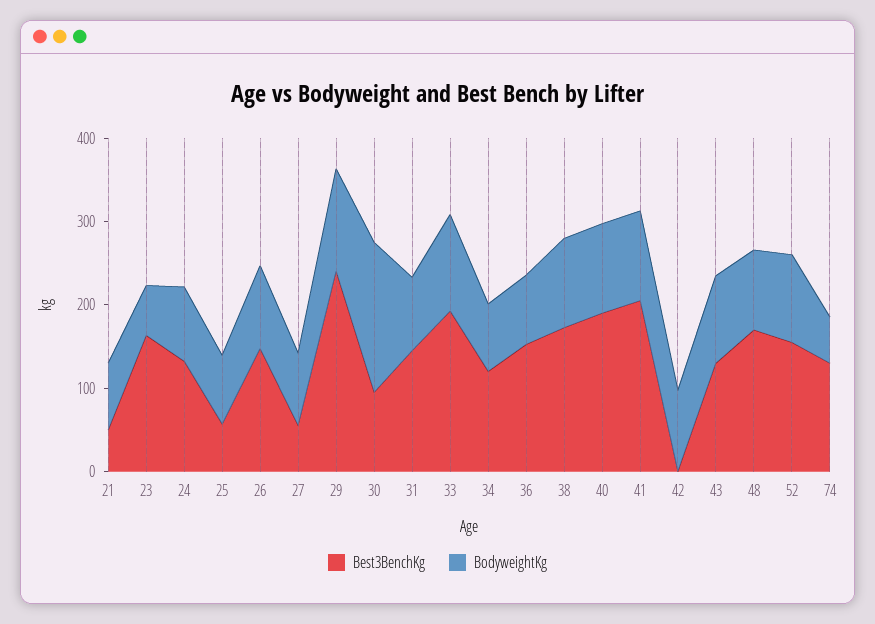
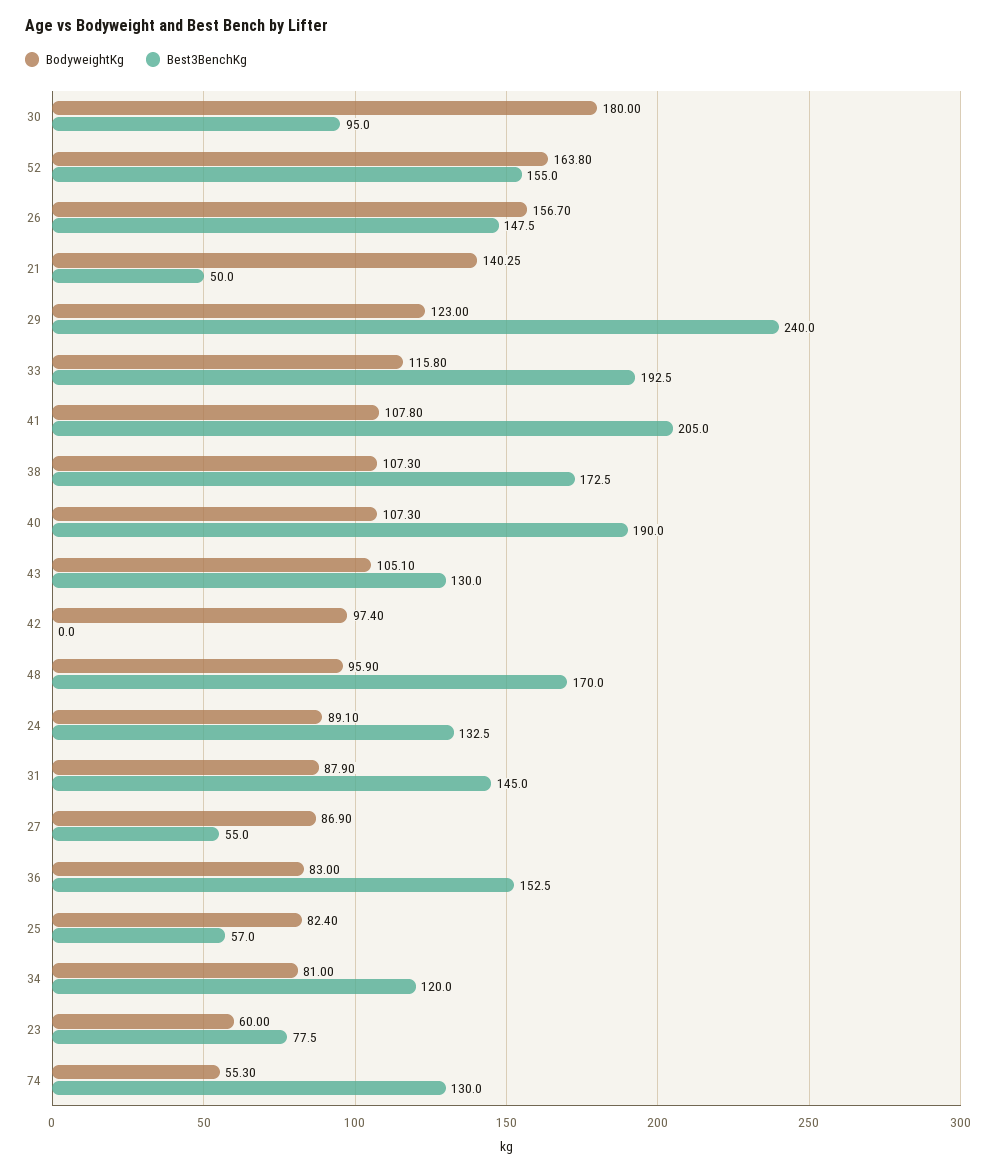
BodyweightKg, 21: 80 -> 140.25
Best3BenchKg, 23: 160 -> 77.5
BodyweightKg, 26: 100 -> 156.7
BodyweightKg, 52: 100 -> 163.8

